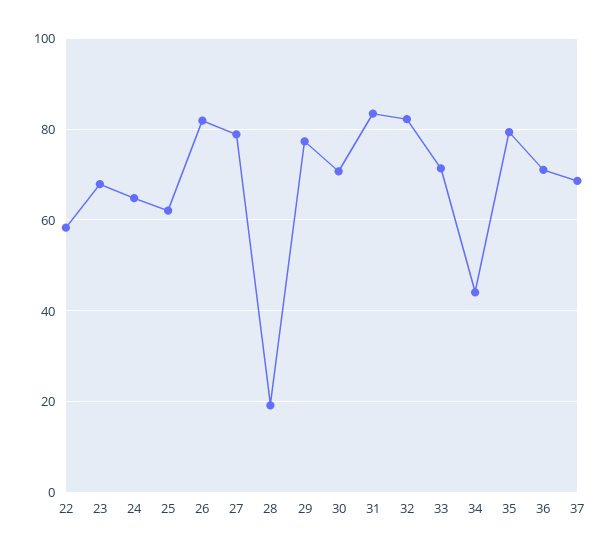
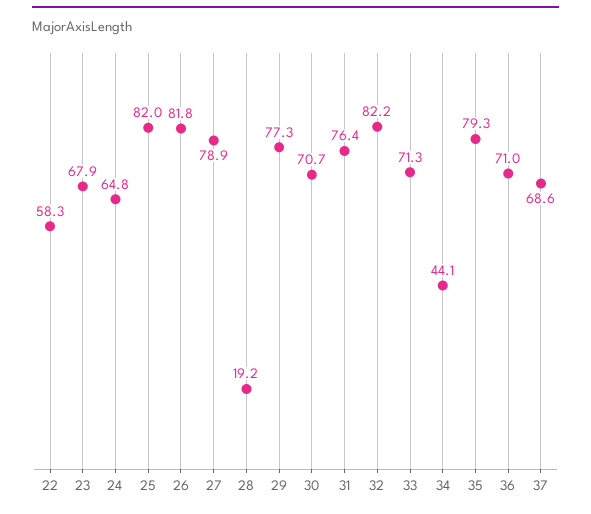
25: 62 -> 82
31: 84 -> 76.4

